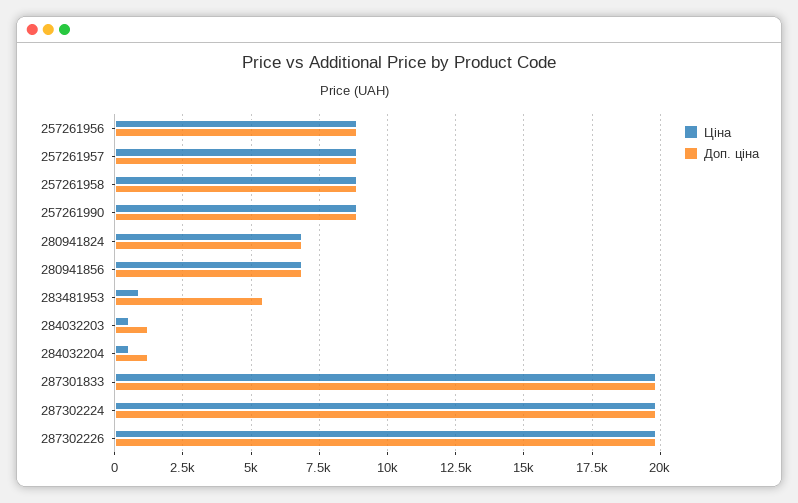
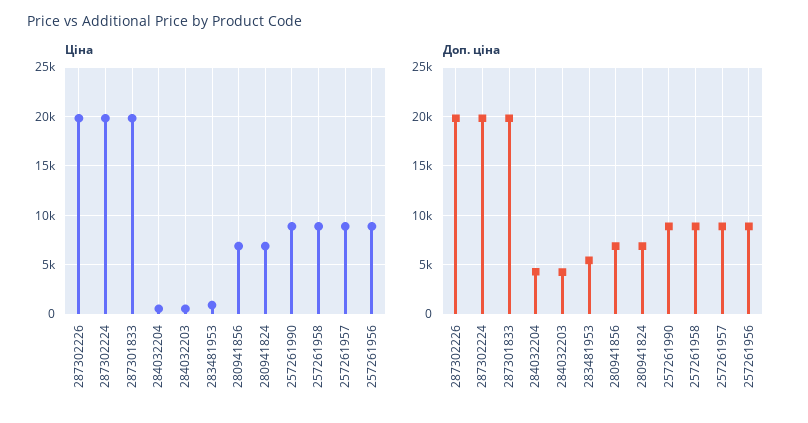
Доп. ціна, 284032203: 1250 -> 4000
Доп. ціна, 284032204: 1250 -> 4000

